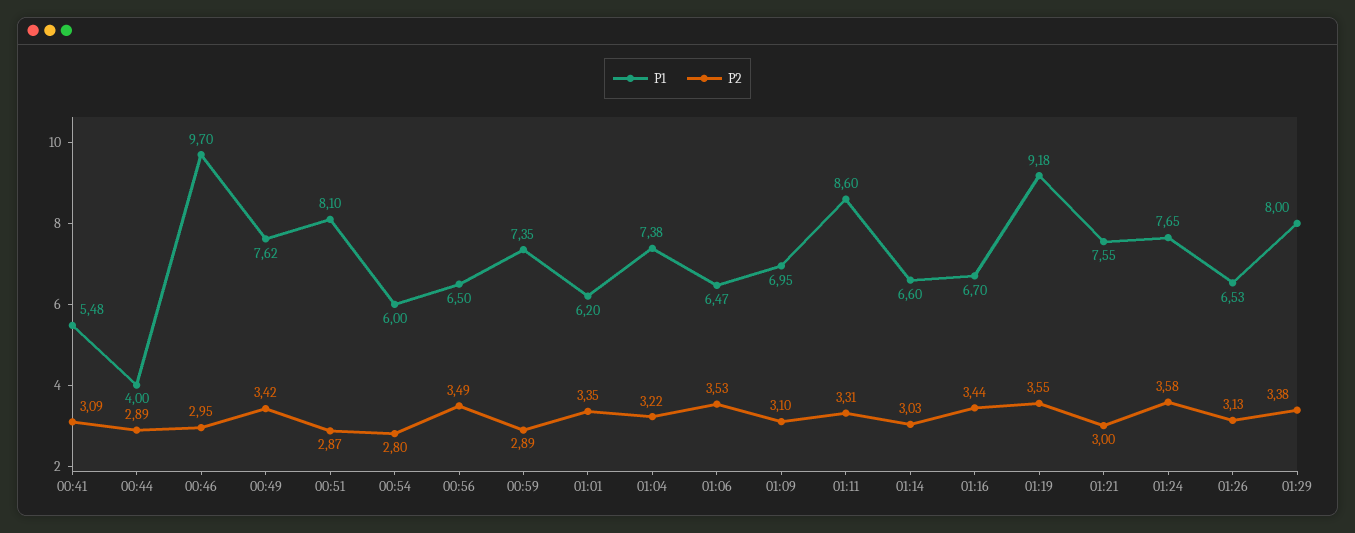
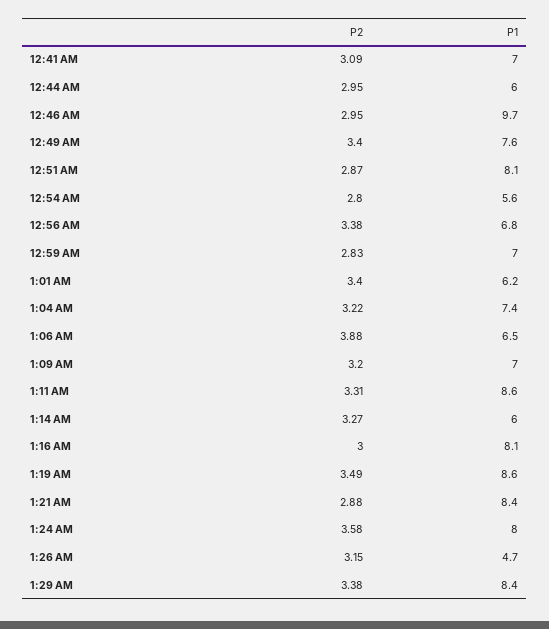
P1, 00:41: 5.48 -> 7
P1, 00:44: 4 -> 6
P2, 00:44: 2.89 -> 2.95
P2, 00:49: 3.42 -> 3.4
P1, 00:54: 6 -> 5.6
P1, 00:56: 6.5 -> 6.8
P2, 00:56: 3.49 -> 3.38
P1, 00:59: 7.35 -> 7
P2, 00:59: 2.89 -> 2.83
P2, 01:01: 3.35 -> 3.4
P2, 01:06: 3.53 -> 3.88
P2, 01:09: 3.1 -> 3.2
P1, 01:14: 6.6 -> 6
P2, 01:14: 3.03 -> 3.27
P1, 01:16: 6.7 -> 8.1
P2, 01:16: 3.44 -> 3
P1, 01:19: 9.18 -> 8.6
P2, 01:19: 3.55 -> 3.49
P1, 01:21: 7.55 -> 8.4
P2, 01:21: 3 -> 2.88
P1, 01:24: 7.65 -> 8
P1, 01:26: 6.53 -> 4.7
P2, 01:26: 3.13 -> 3.15
P1, 01:29: 8 -> 8.4

